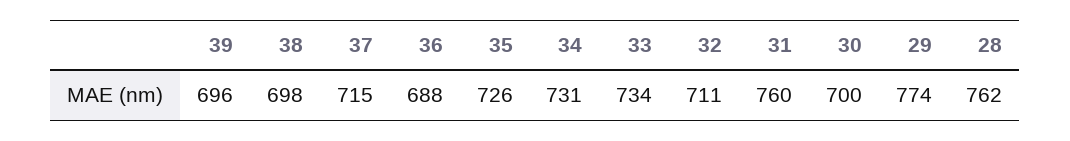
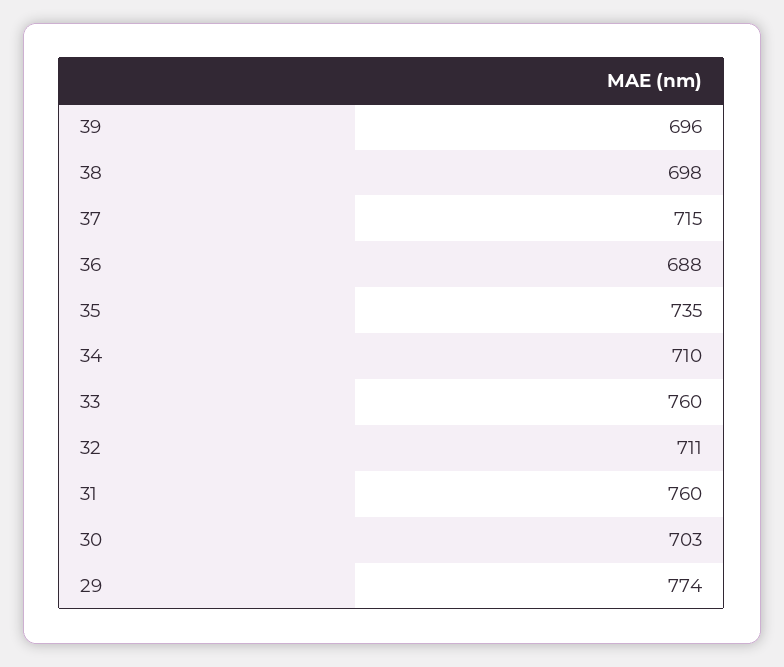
35: 726 -> 735
34: 731 -> 710
33: 734 -> 760
30: 700 -> 703
28: 762 -> none

